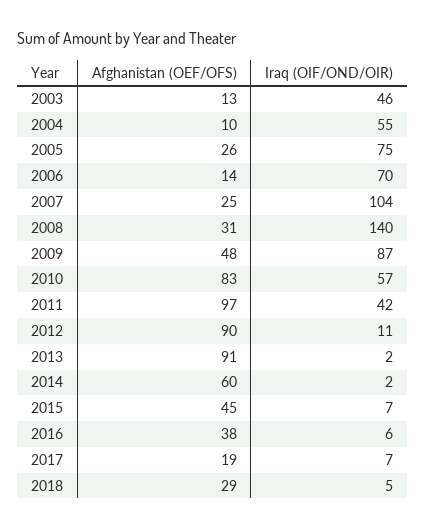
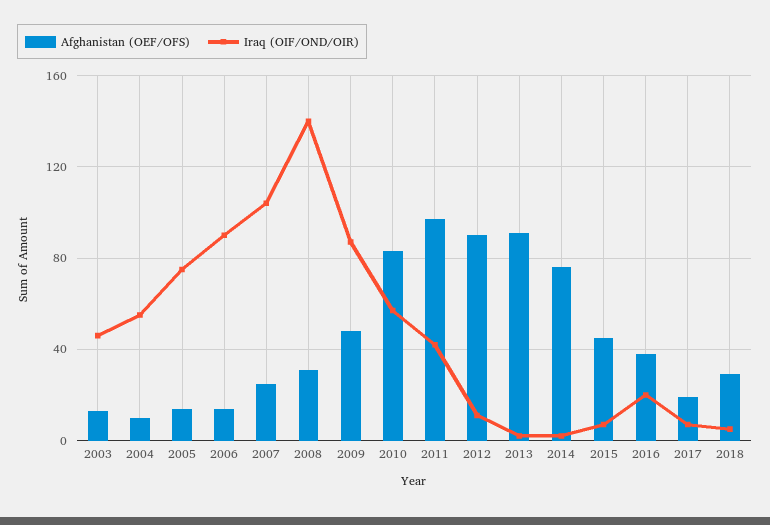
Afghanistan (OEF/OFS), 2005: 26 -> 15
Iraq (OIF/OND/OIR), 2006: 70 -> 90
Afghanistan (OEF/OFS), 2014: 60 -> 75
Iraq (OIF/OND/OIR), 2016: 6 -> 20

